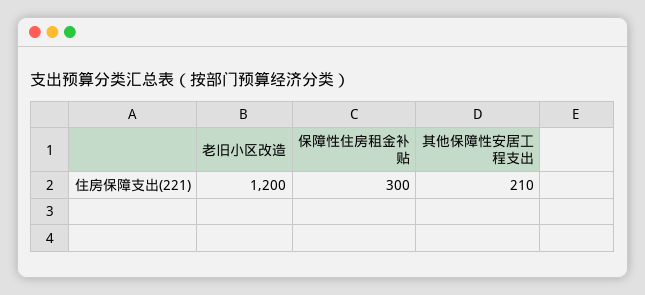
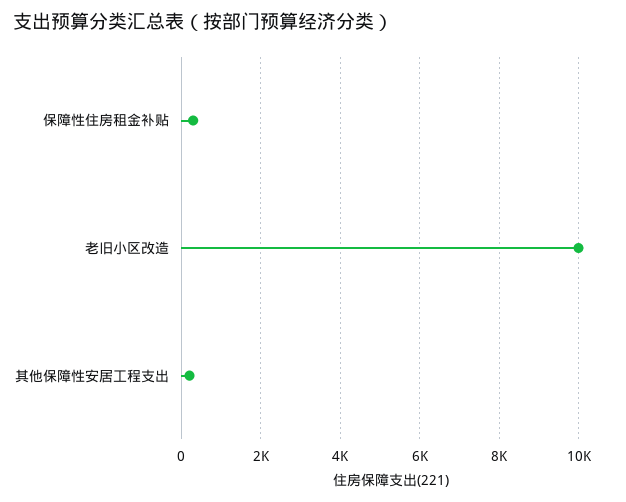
老旧小区改造: 1200 -> 10000

